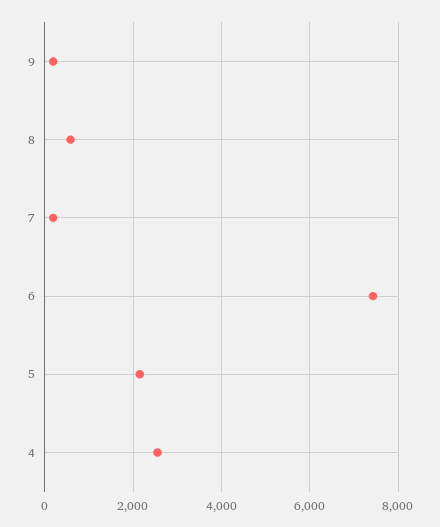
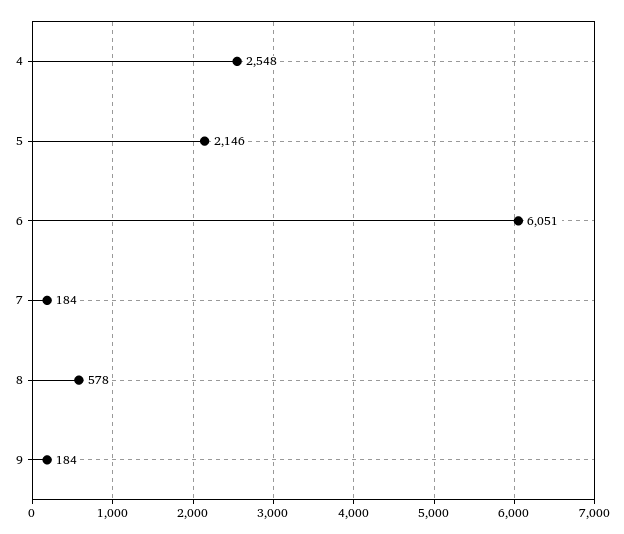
6: 7400 -> 6051

